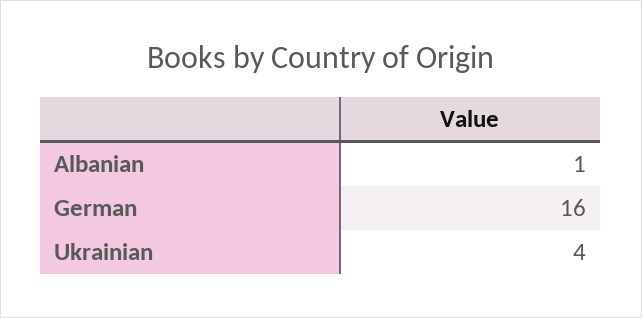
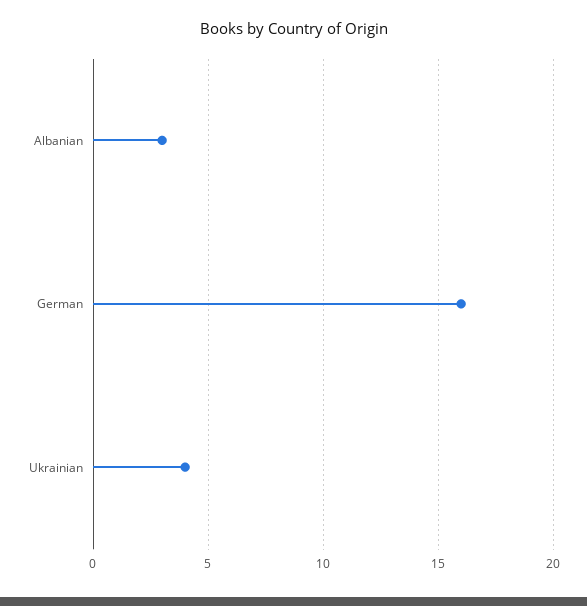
Albanian: 1 -> 3

